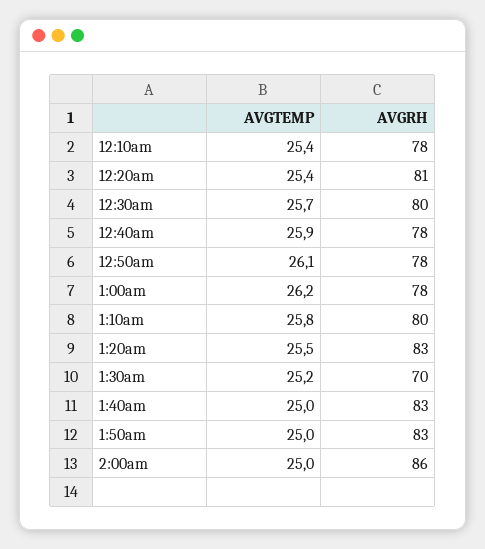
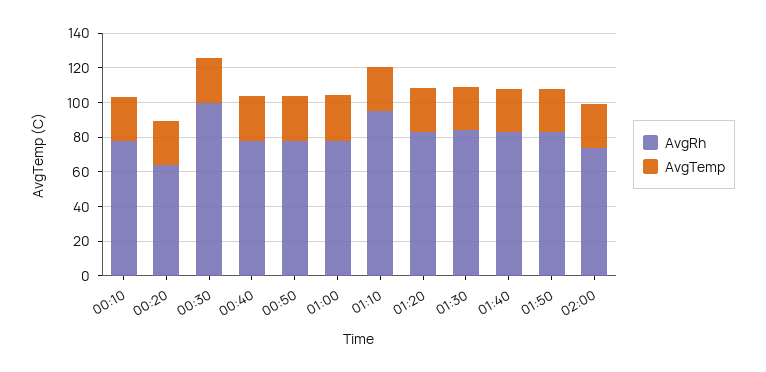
AVGRH, 12:20am: 81 -> 65
AVGRH, 12:30am: 80 -> 100
AVGRH, 1:10am: 80 -> 95
AVGRH, 1:30am: 70 -> 85
AVGRH, 2:00am: 86 -> 75

